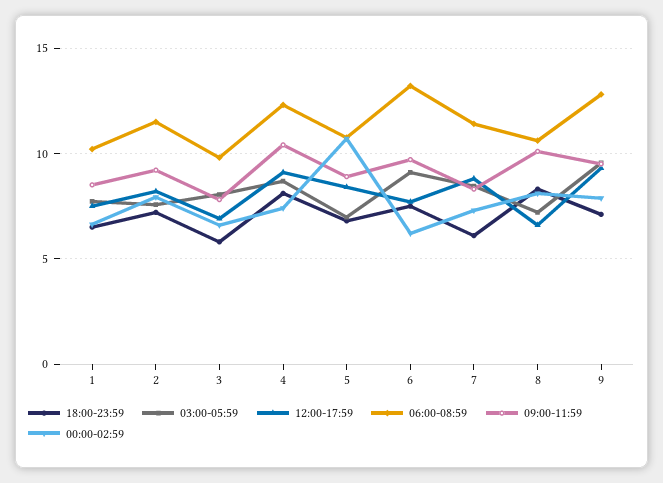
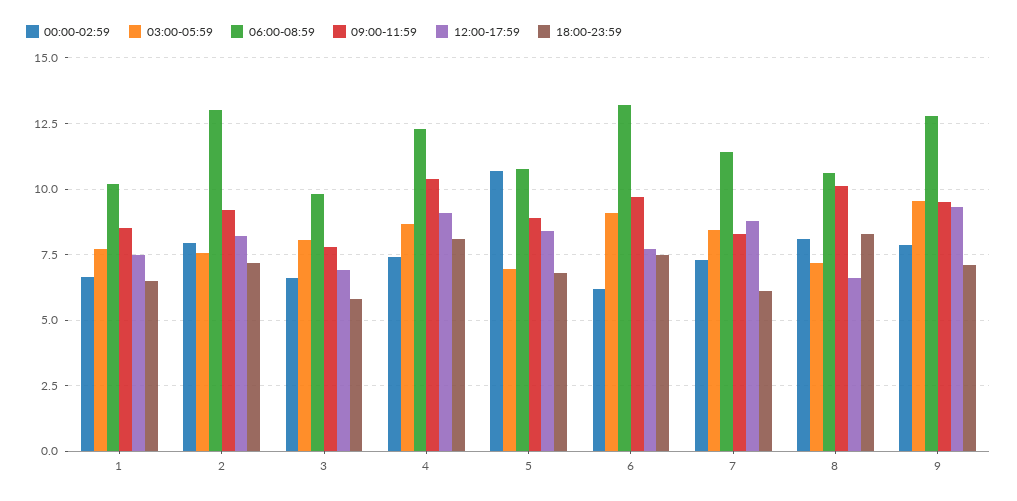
06:00-08:59, 2: 11.5 -> 13

